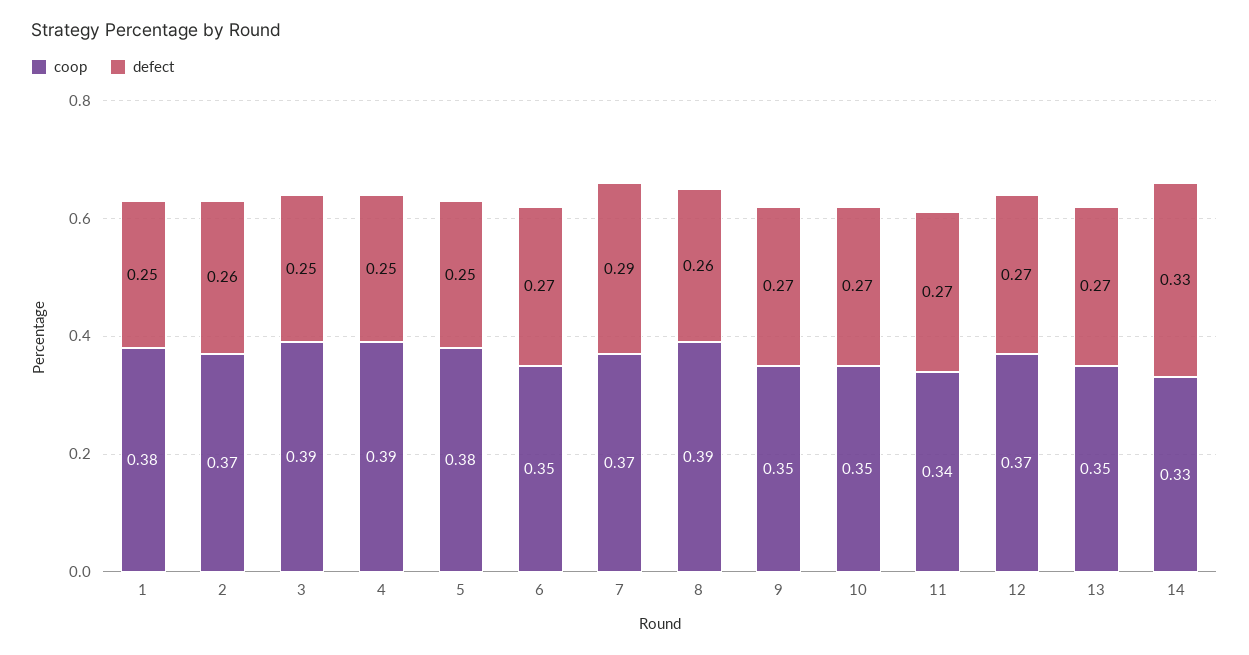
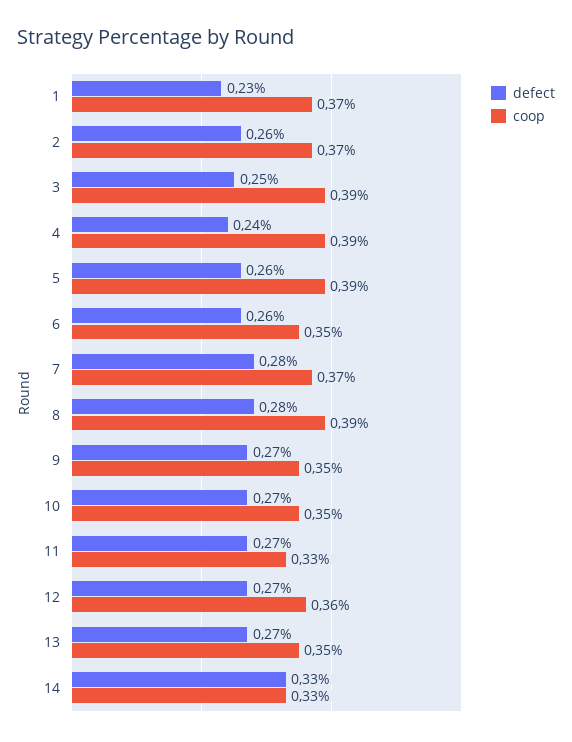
coop, 1: 0.38 -> 0.37
defect, 1: 0.25 -> 0.23
defect, 4: 0.25 -> 0.24
coop, 5: 0.38 -> 0.39
defect, 5: 0.25 -> 0.26
defect, 6: 0.27 -> 0.26
defect, 7: 0.29 -> 0.28
defect, 8: 0.26 -> 0.28
coop, 11: 0.34 -> 0.33
coop, 12: 0.37 -> 0.36

